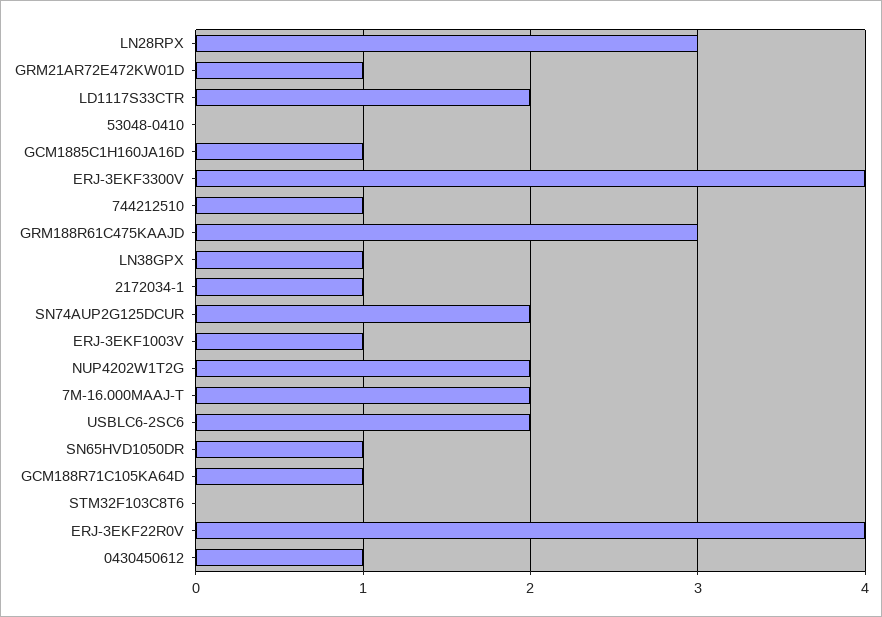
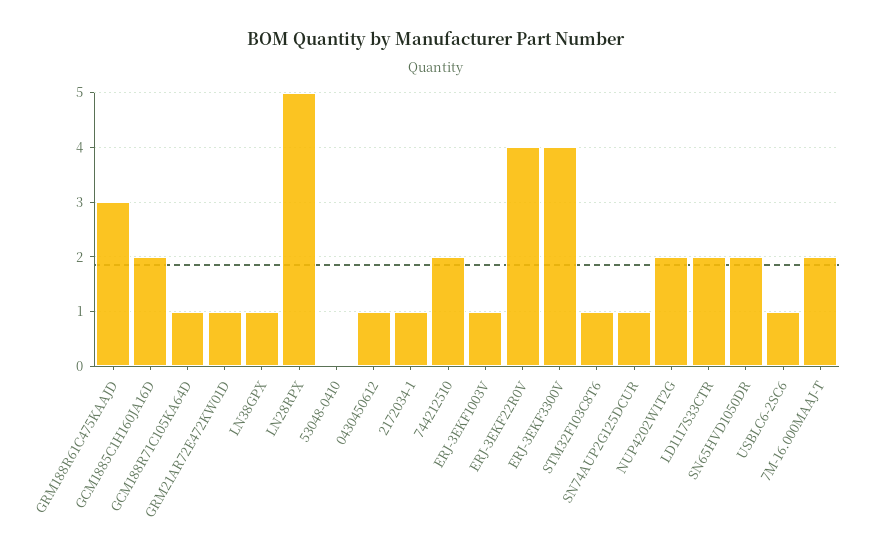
LN28RPX: 3 -> 5
GCM1885C1H160JA16D: 1 -> 2
744212510: 1 -> 2
SN74AUP2G125DCUR: 2 -> 1
USBLC6-2SC6: 2 -> 1
SN65HVD1050DR: 1 -> 2
STM32F103C8T6: 0 -> 1

